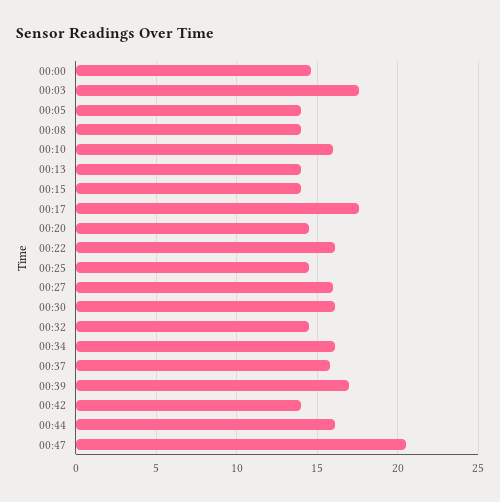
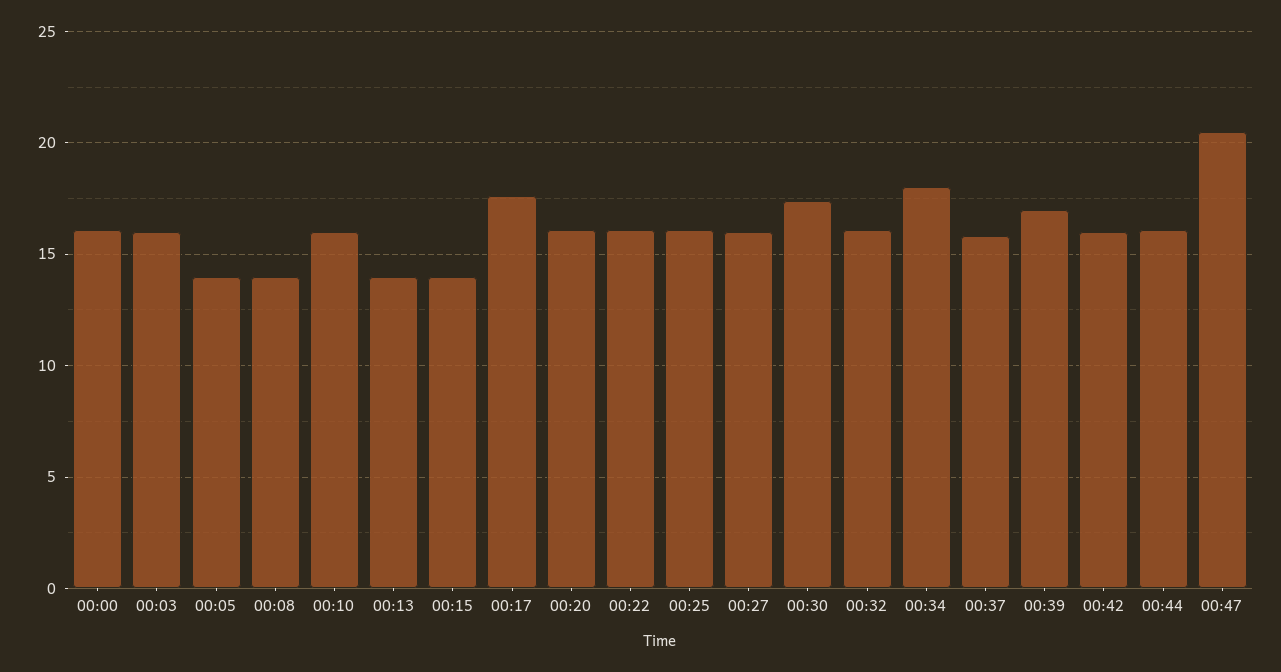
00:00: 14.5 -> 16
00:03: 17.5 -> 16
00:20: 14.5 -> 16
00:25: 14.5 -> 16
00:30: 16 -> 17.5
00:32: 14.5 -> 16
00:34: 16 -> 18
00:42: 14 -> 16

